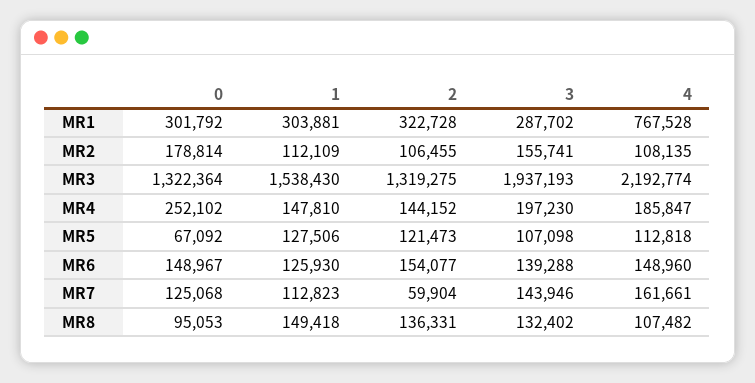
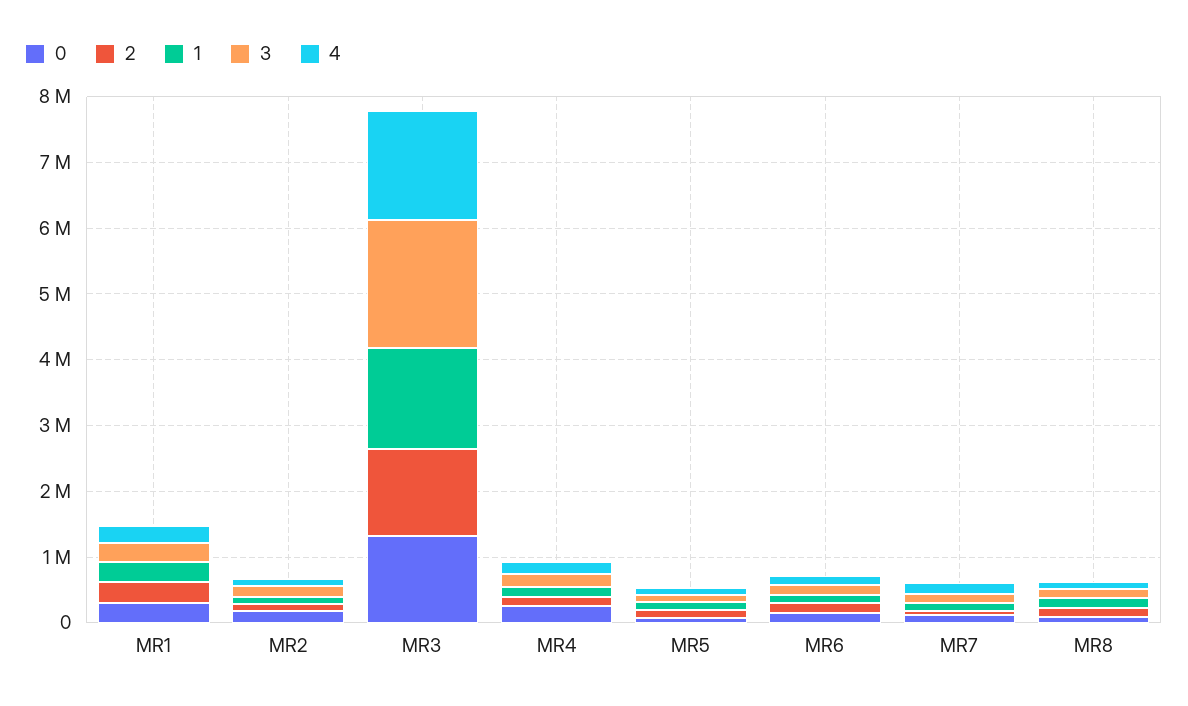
4, MR1: 767528 -> 200000
4, MR3: 2192774 -> 1600000

